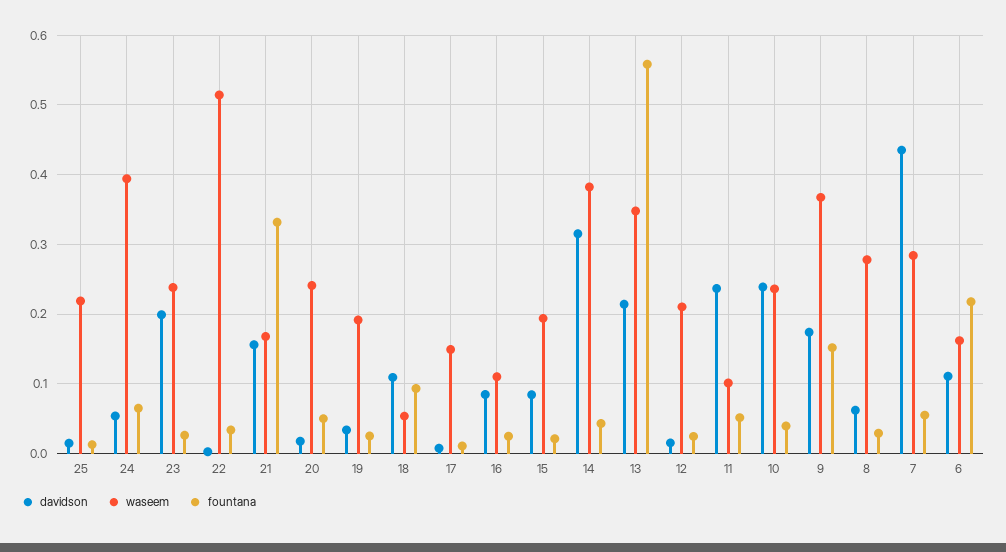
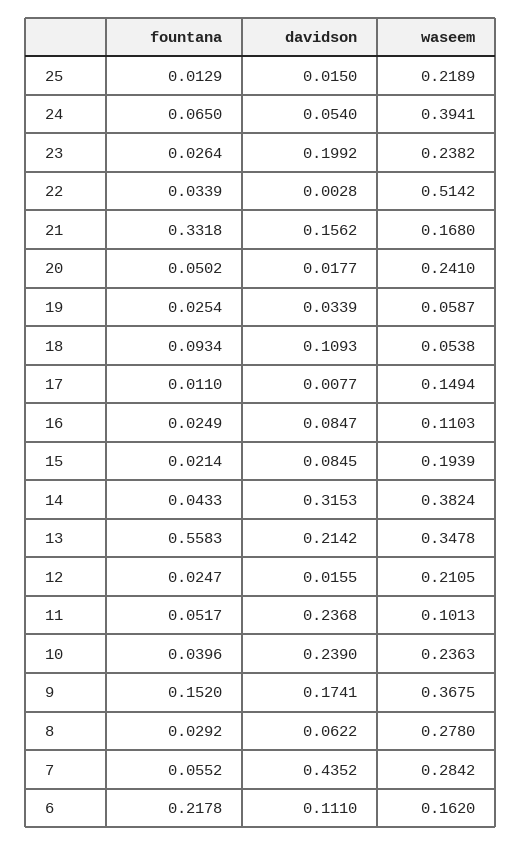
waseem, 19: 0.19 -> 0.0587

